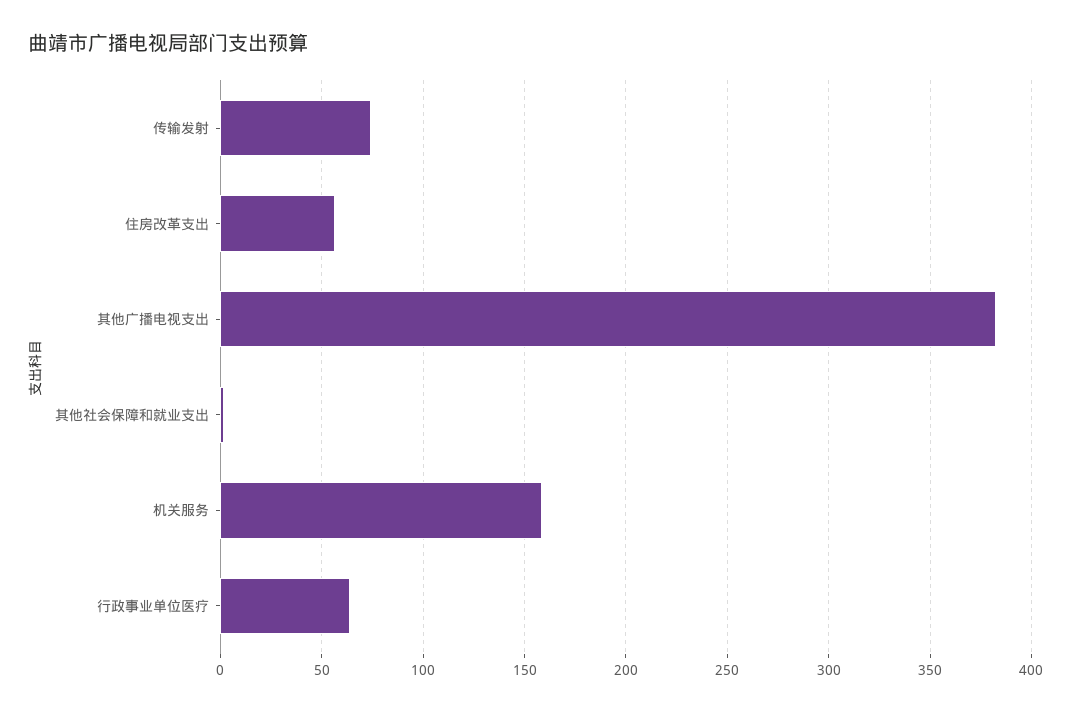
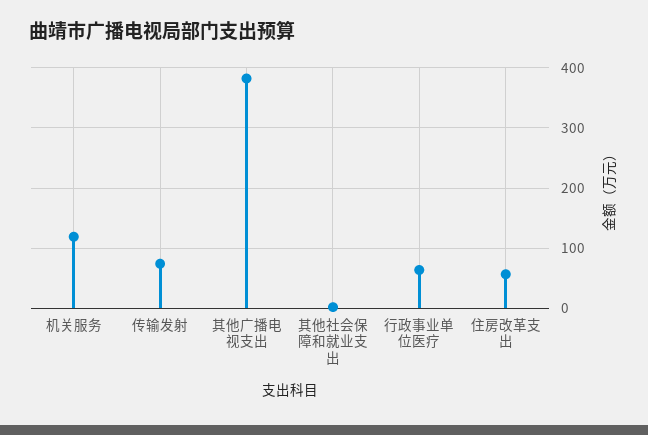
机关服务: 160 -> 120

